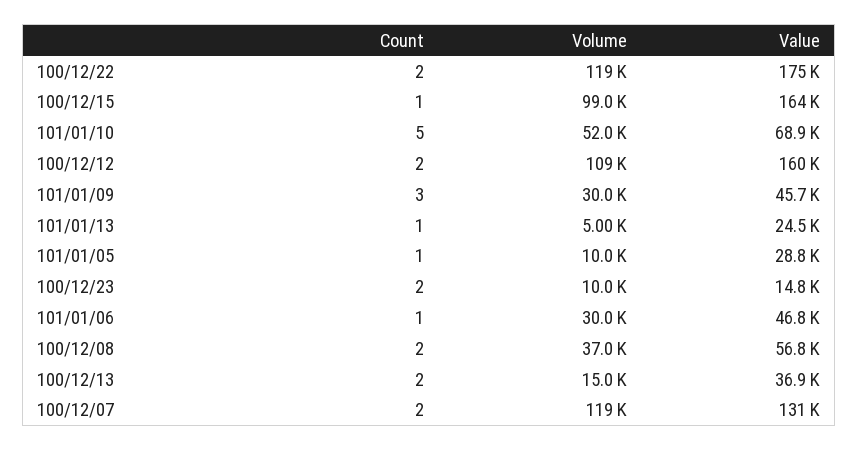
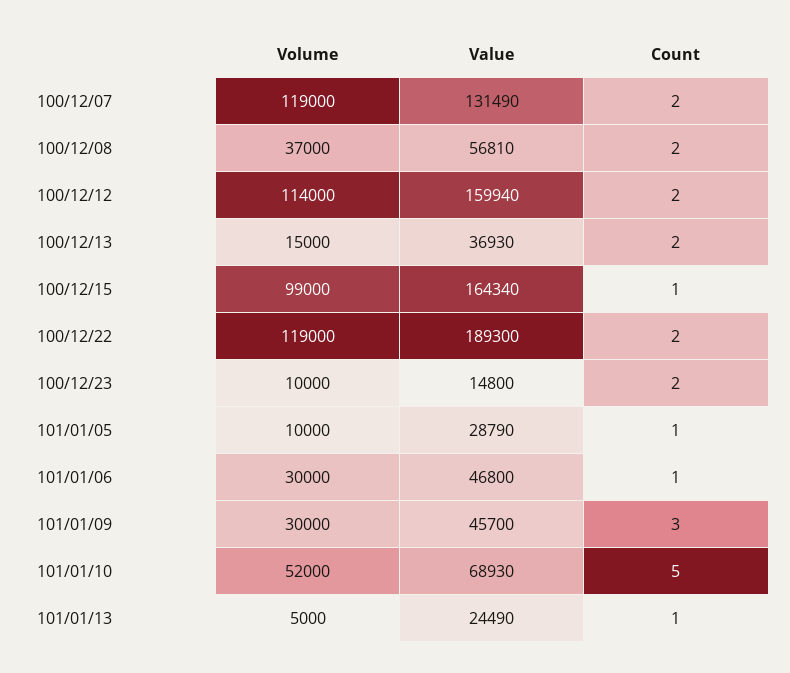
Value, 100/12/22: 175000 -> 189300
Volume, 100/12/12: 109000 -> 114000

